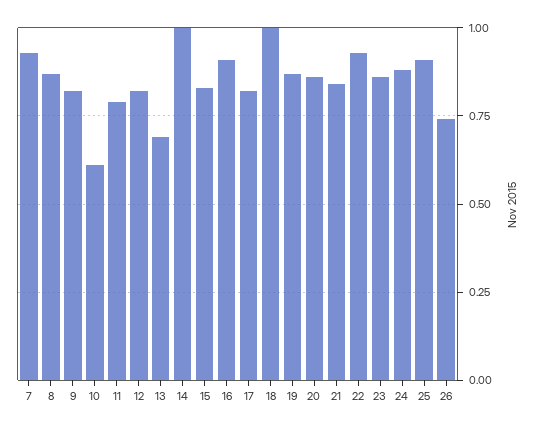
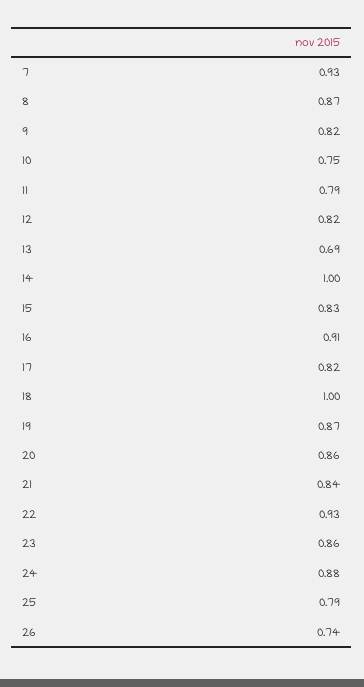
10: 0.6 -> 0.75
25: 0.9 -> 0.79

